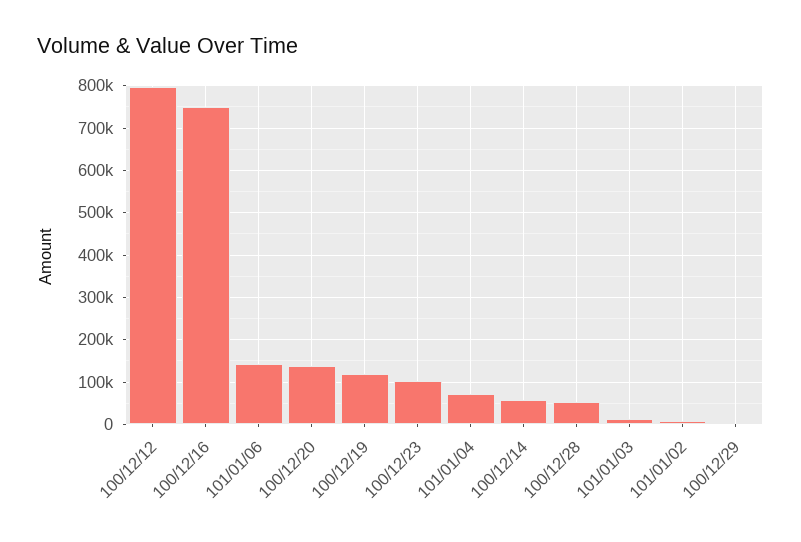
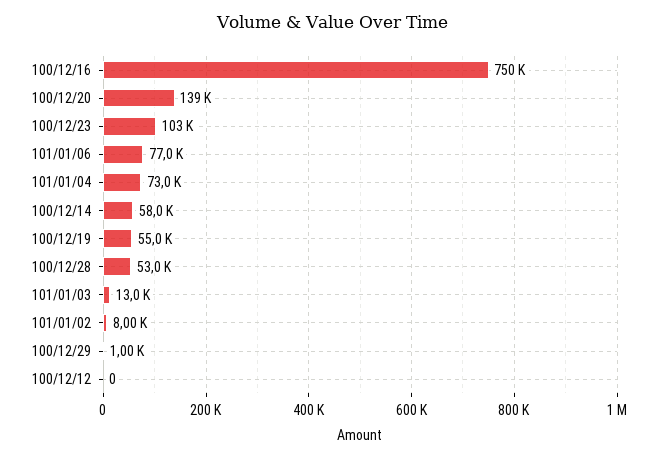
100/12/12: 800000 -> 0
101/01/06: 140000 -> 77000
100/12/19: 120000 -> 55000

